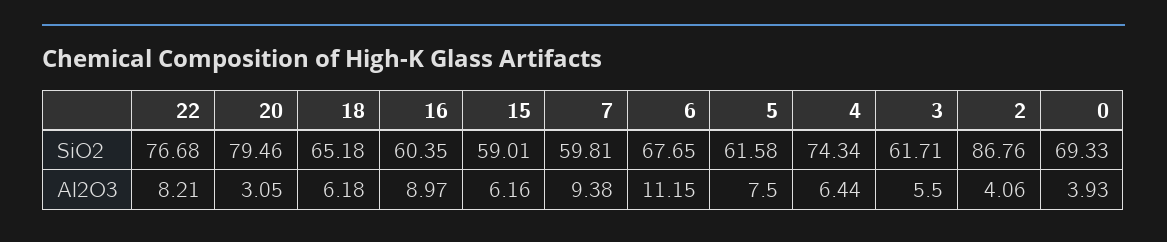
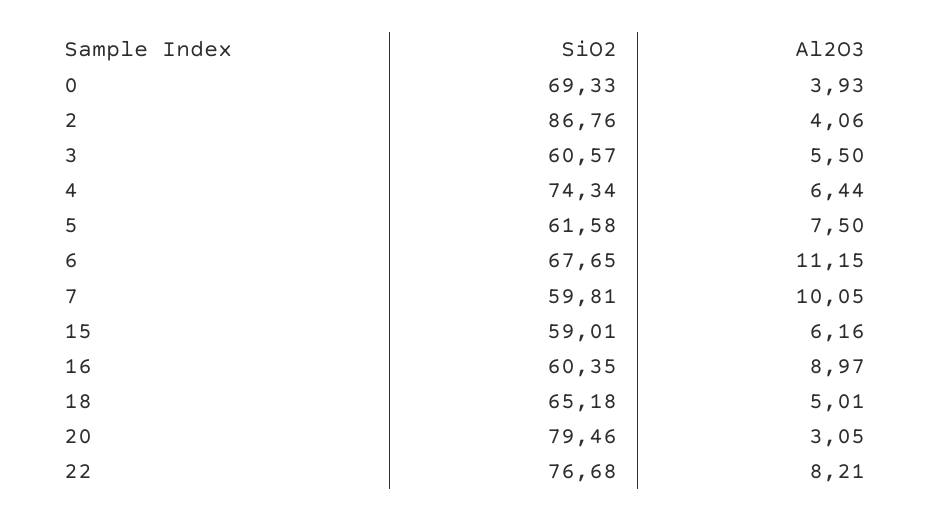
3, SiO2: 61.71 -> 60.57
18, Al2O3: 6.18 -> 5.01
7, Al2O3: 9.38 -> 10.05

